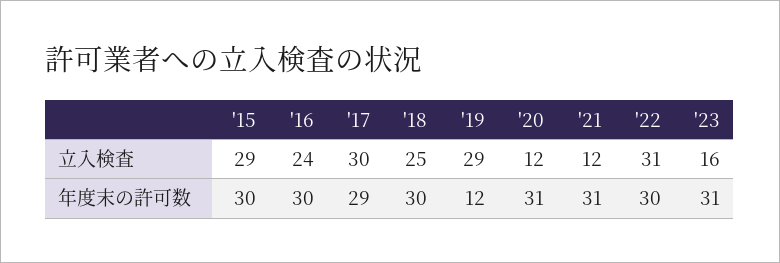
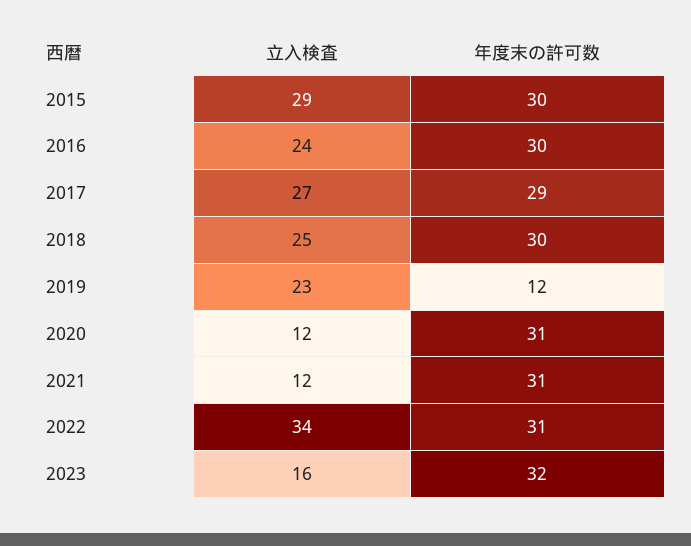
'17, 立入検査: 30 -> 27
'19, 立入検査: 29 -> 23
'22, 立入検査: 31 -> 34
'22, 年度末の許可数: 30 -> 31
'23, 年度末の許可数: 31 -> 32

